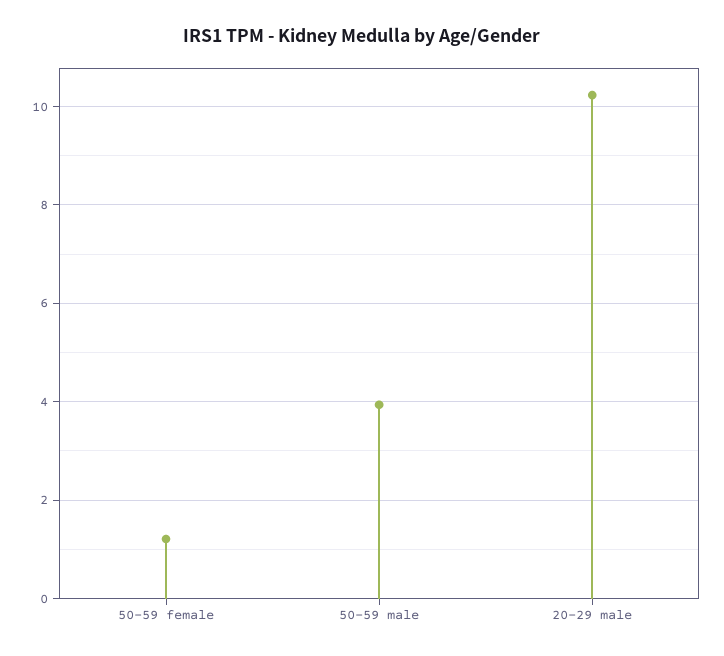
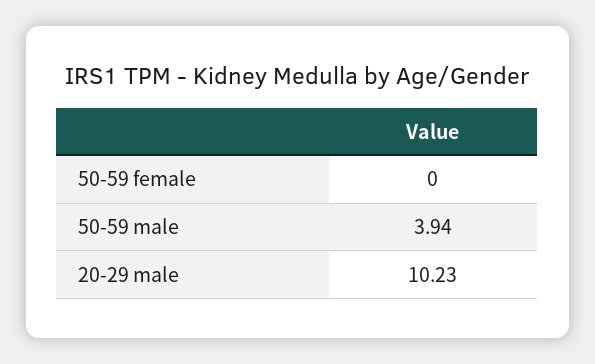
50-59 female: 1.2 -> 0

